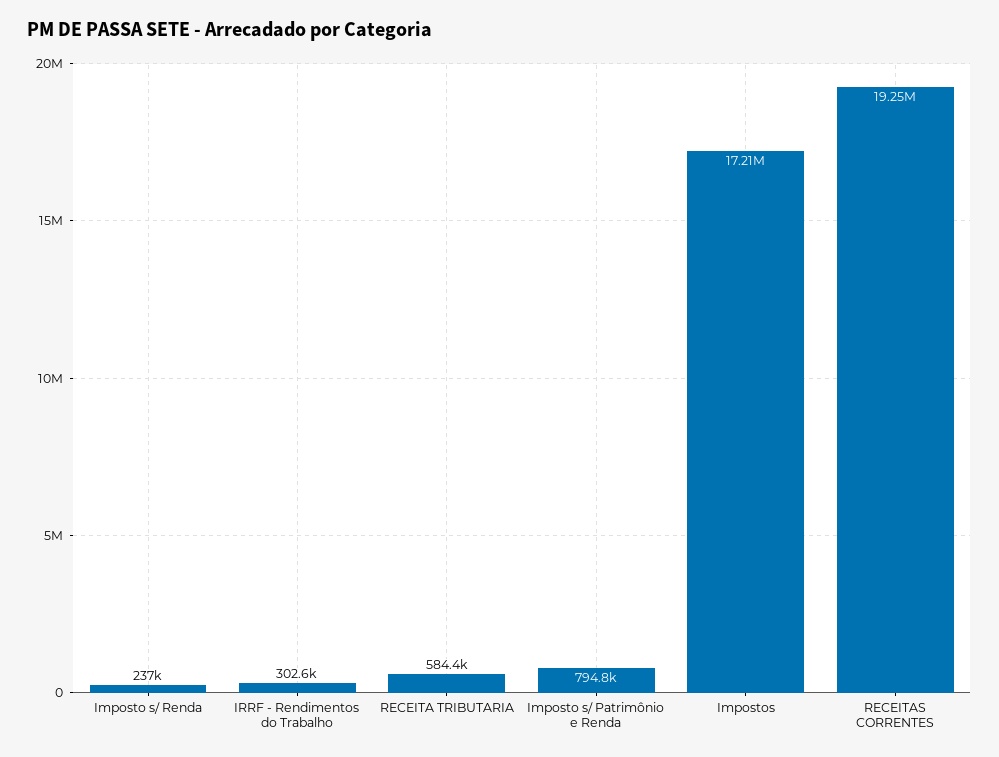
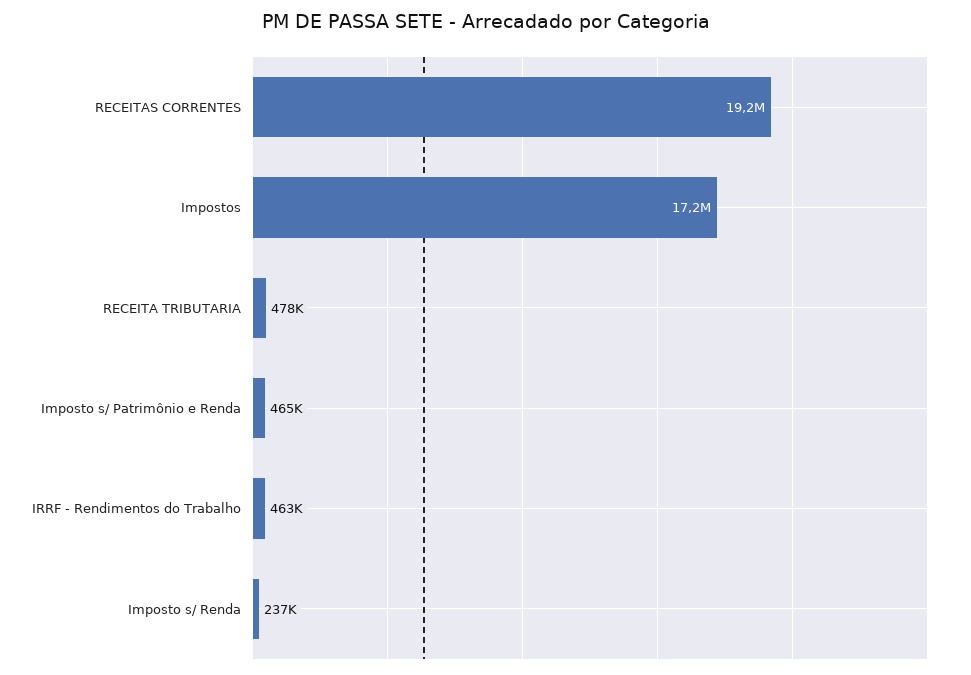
IRRF - Rendimentos do Trabalho: 302600 -> 463000
RECEITA TRIBUTARIA: 584400 -> 478000
Imposto s/ Patrimônio e Renda: 794800 -> 465000

